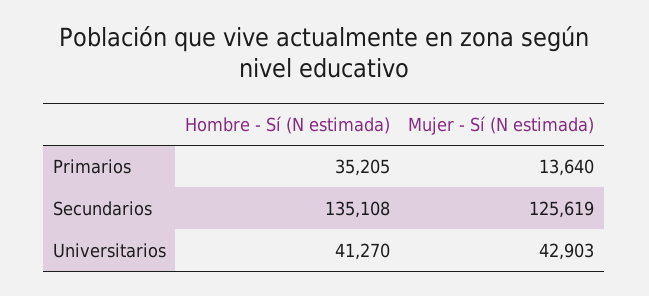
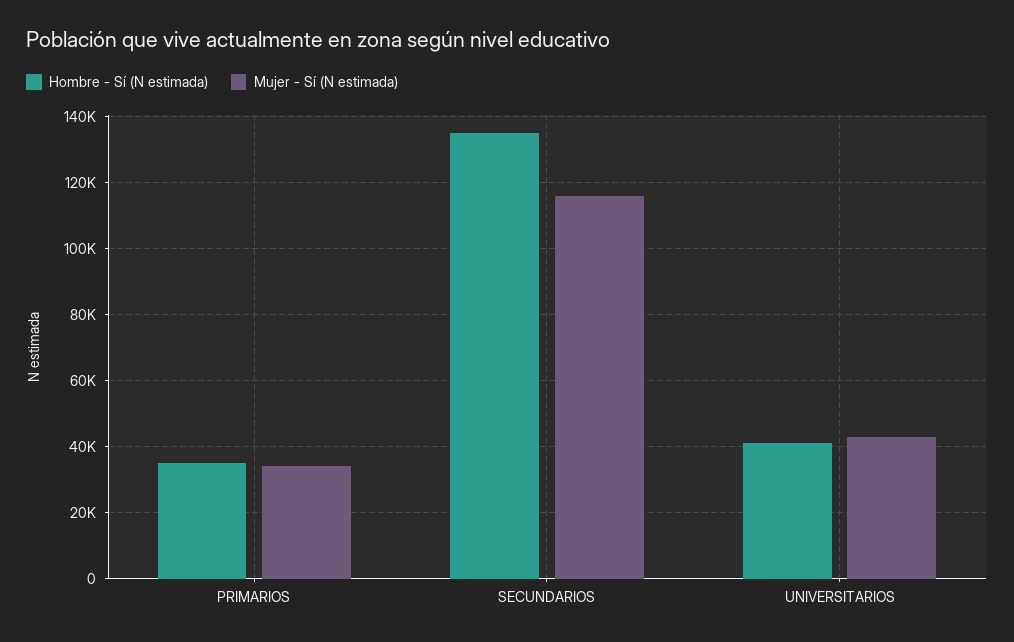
Mujer - Sí (N estimada), Primarios: 13640 -> 34000
Mujer - Sí (N estimada), Secundarios: 125619 -> 116000

